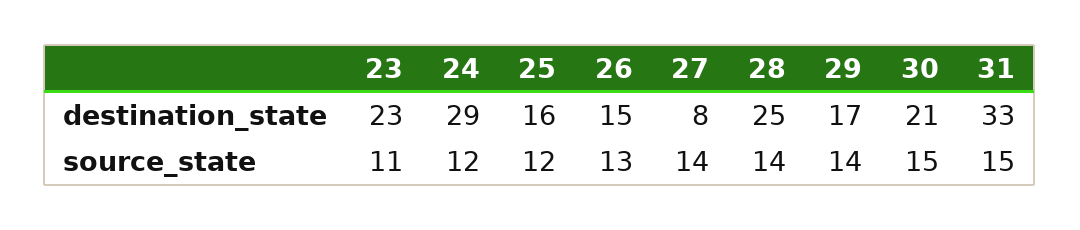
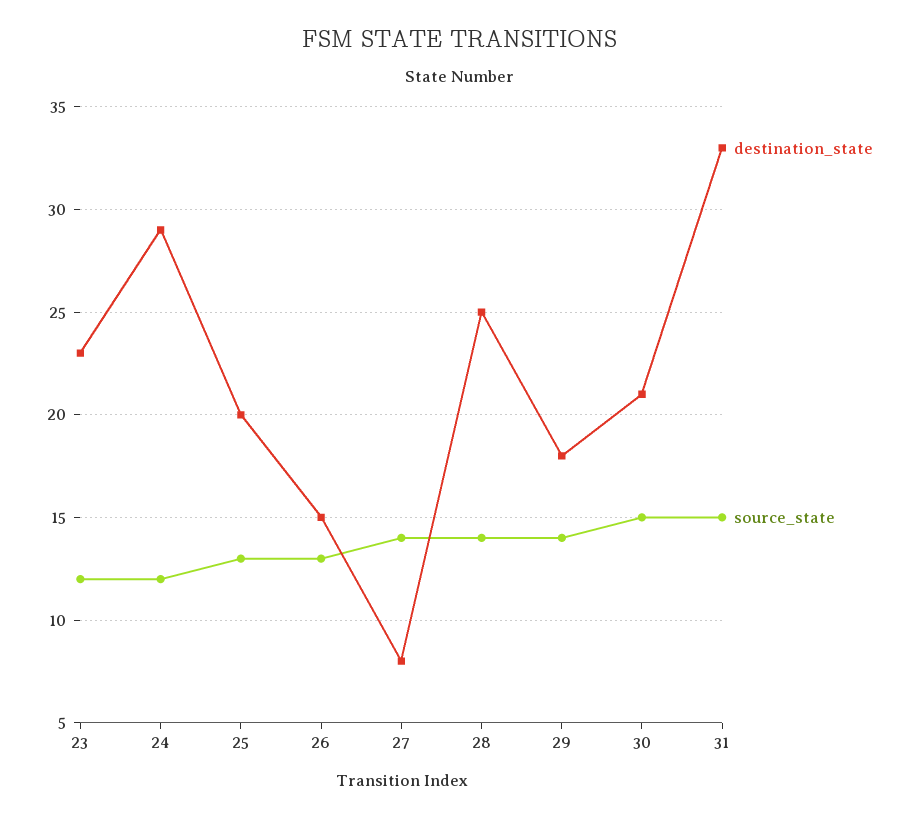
destination_state, 25: 16 -> 20
destination_state, 29: 17 -> 18
source_state, 23: 11 -> 12
source_state, 25: 12 -> 13

